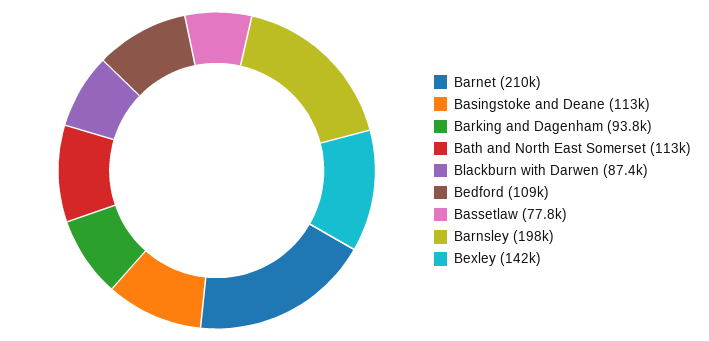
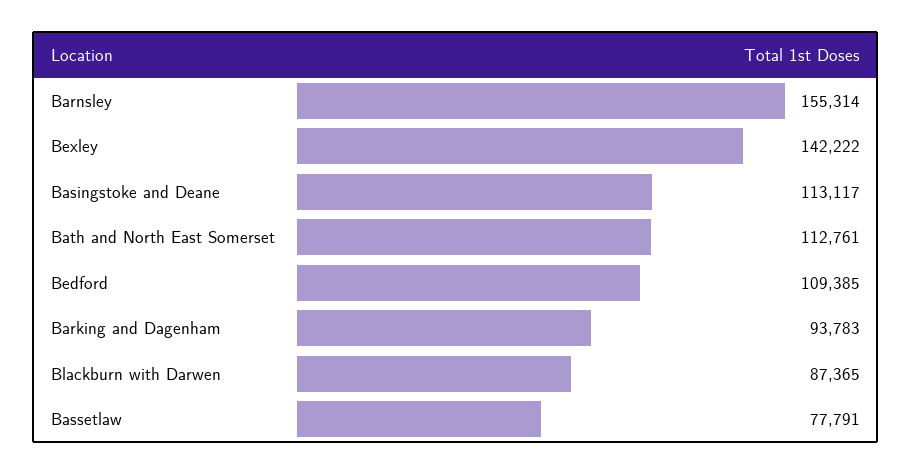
Barnet: 210000 -> none
Barnsley: 198000 -> 155314

